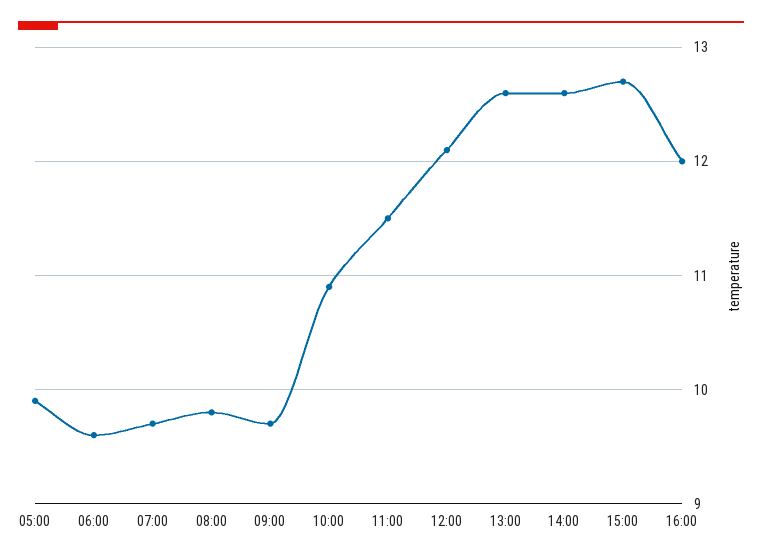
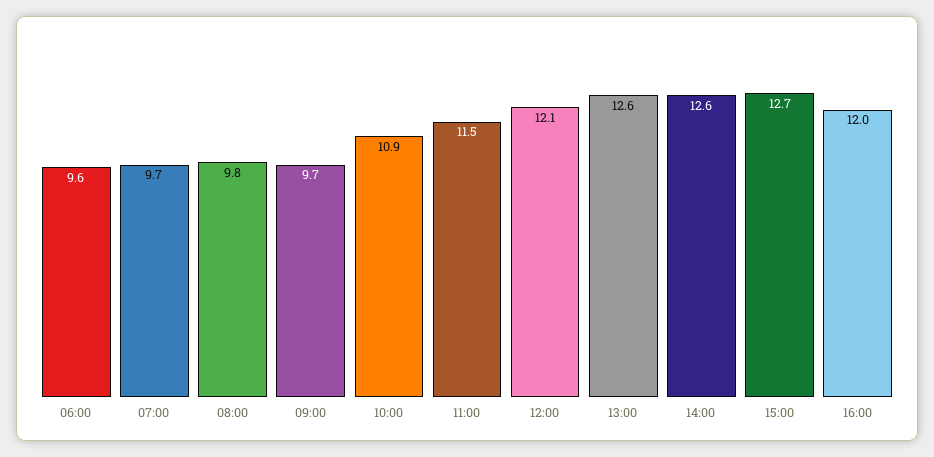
05:00: 9.9 -> none

